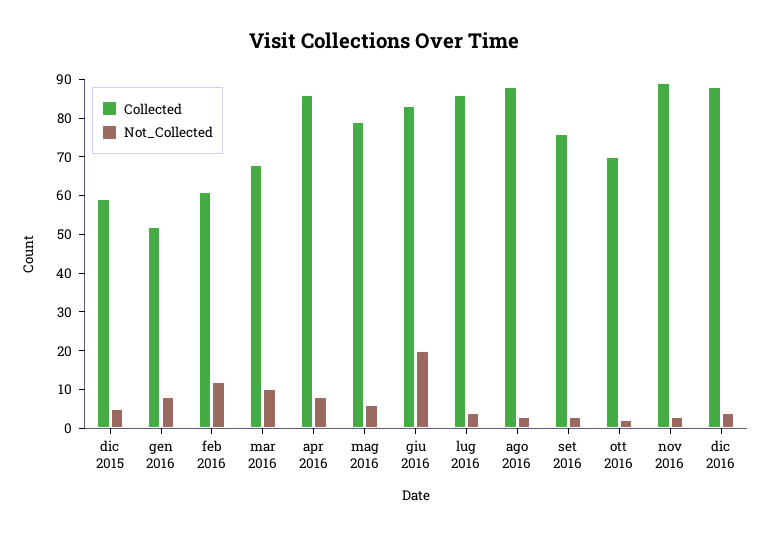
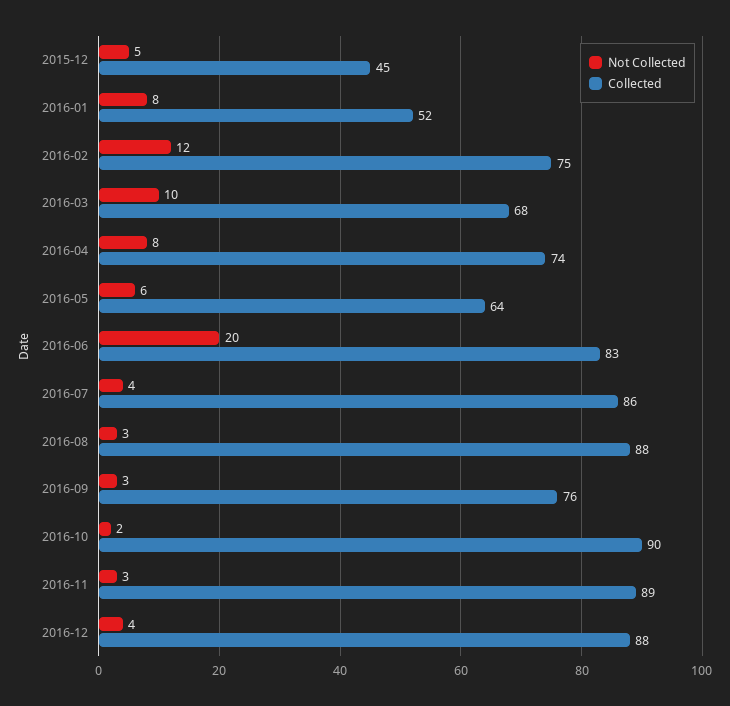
Collected, dic 2015: 60 -> 45
Collected, feb 2016: 60 -> 75
Collected, apr 2016: 85 -> 74
Collected, mag 2016: 80 -> 64
Collected, ott 2016: 70 -> 90

